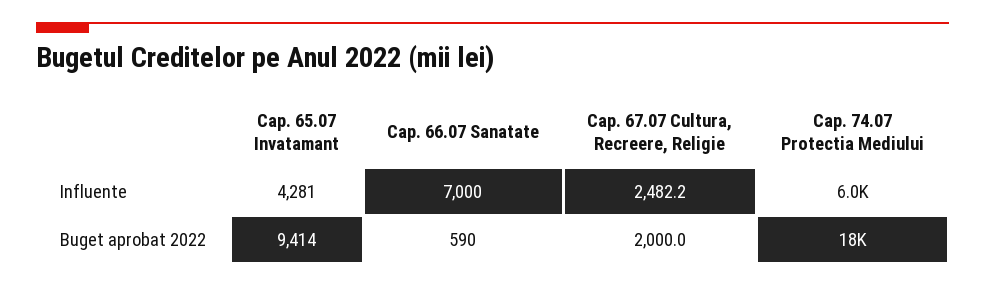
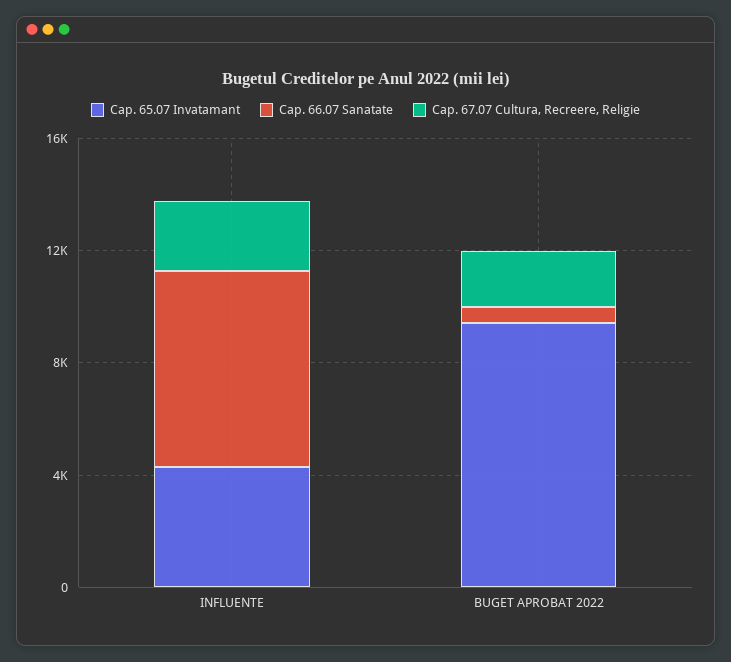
Cap. 74.07 Protectia Mediului, Influente: 6000 -> none
Cap. 74.07 Protectia Mediului, Buget aprobat 2022: 18000 -> none

